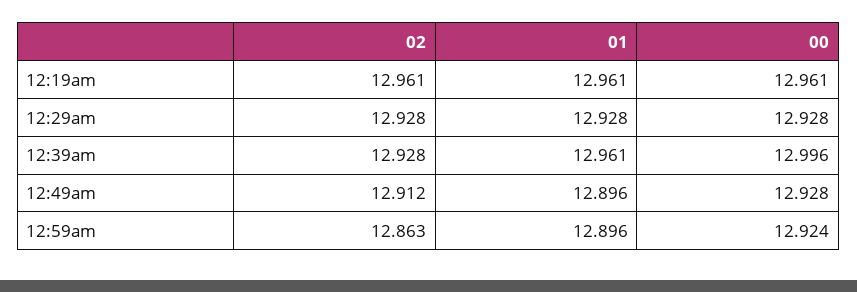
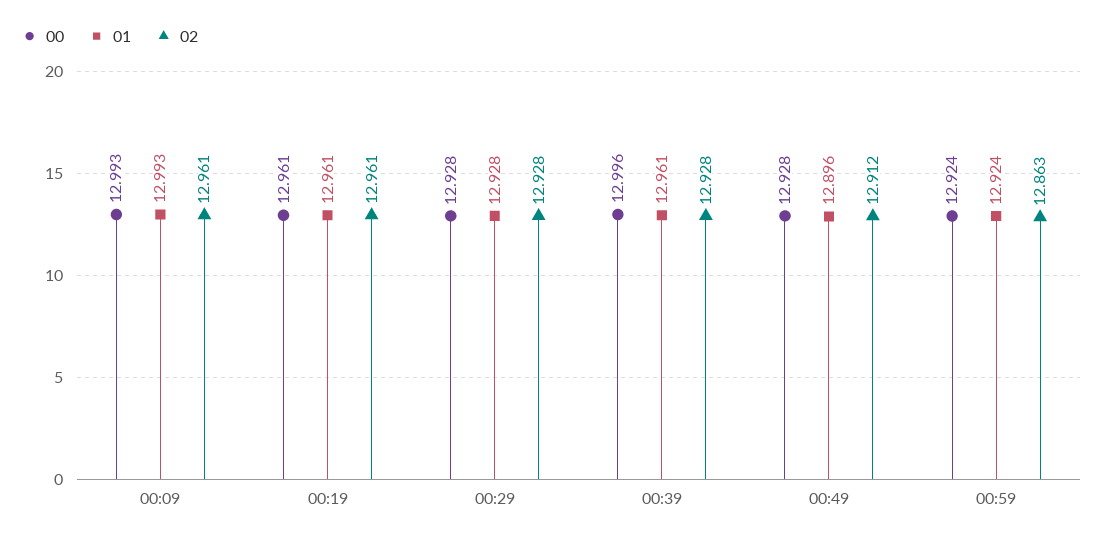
01, 12:59am: 12.896 -> 12.924
00, 00:09: none -> 12.993
01, 00:09: none -> 12.993
02, 00:09: none -> 12.961

